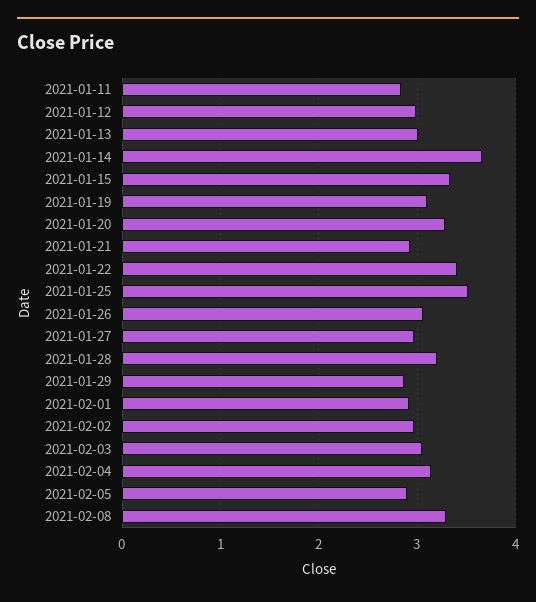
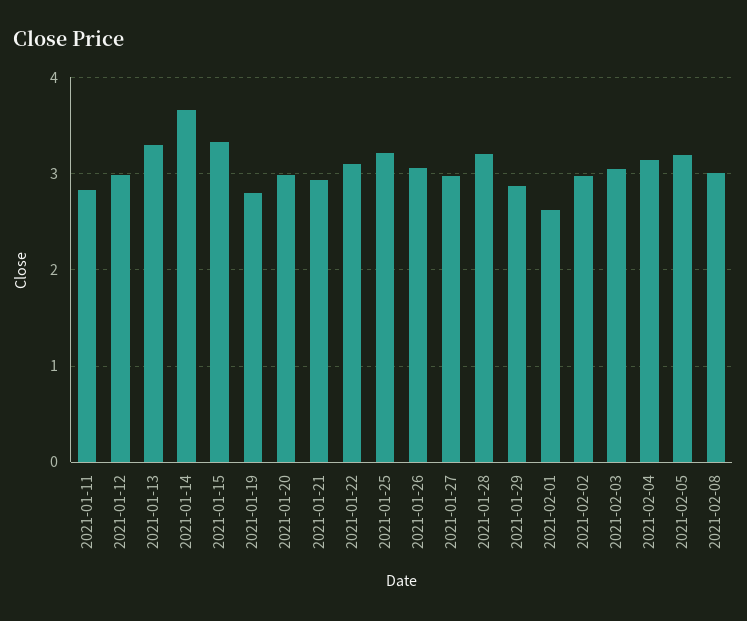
2021-01-13: 3 -> 3.3
2021-01-19: 3.1 -> 2.8
2021-01-20: 3.3 -> 3
2021-01-22: 3.4 -> 3.1
2021-01-25: 3.5 -> 3.2
2021-02-01: 2.9 -> 2.6
2021-02-05: 2.9 -> 3.2
2021-02-08: 3.3 -> 3

